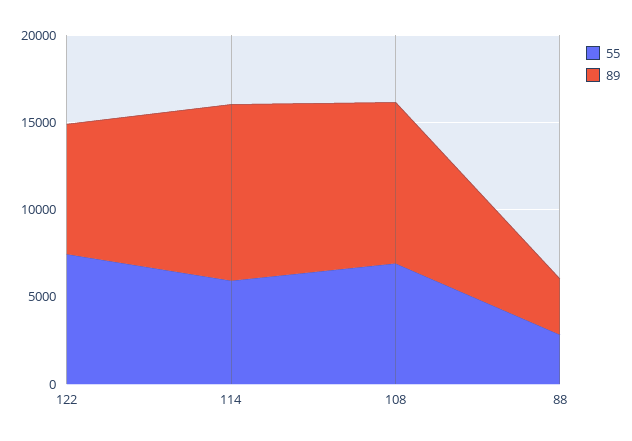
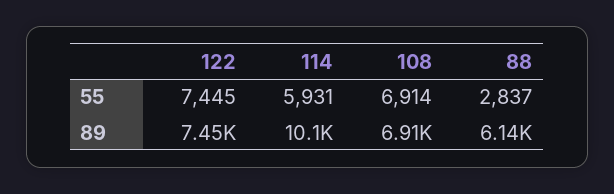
89, 108: 9000 -> 6910
89, 88: 3000 -> 6140

